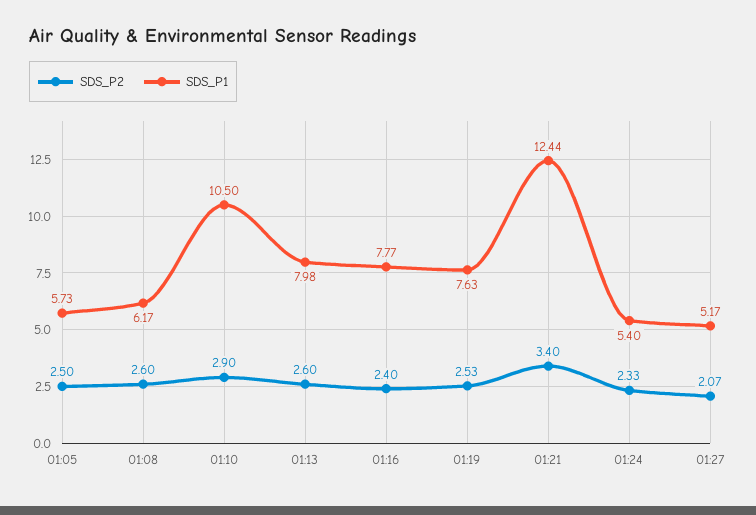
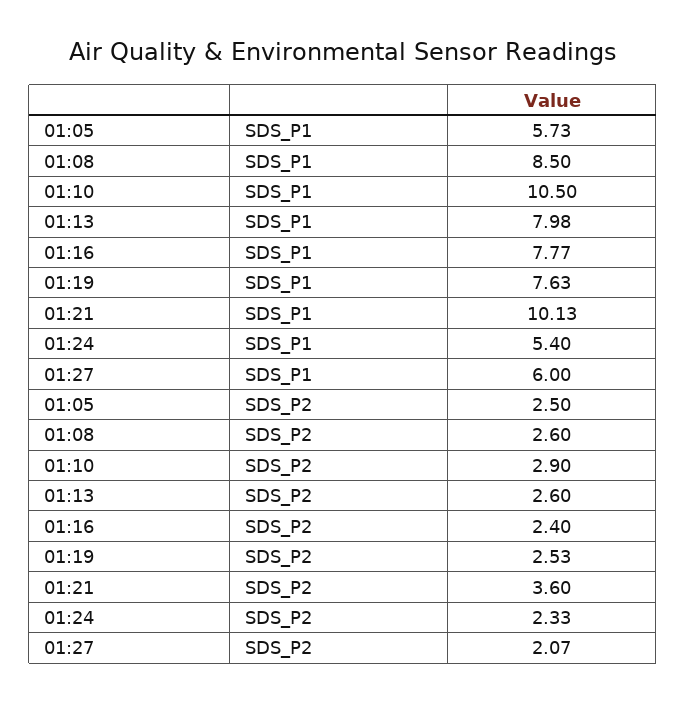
SDS_P1, 01:08: 6.17 -> 8.5
SDS_P2, 01:21: 3.4 -> 3.6
SDS_P1, 01:21: 12.44 -> 10.13
SDS_P1, 01:27: 5.17 -> 6

